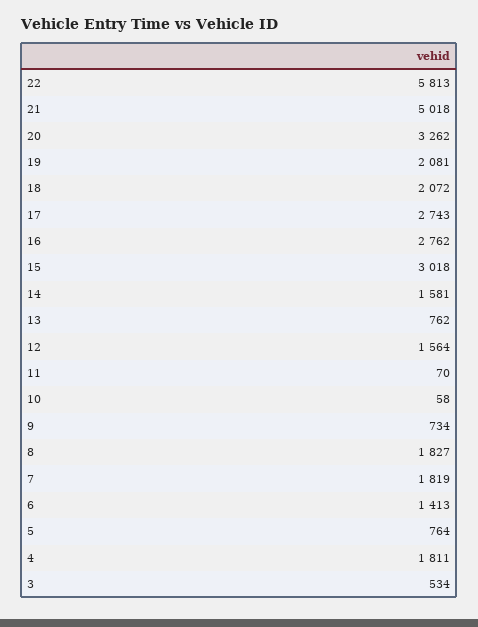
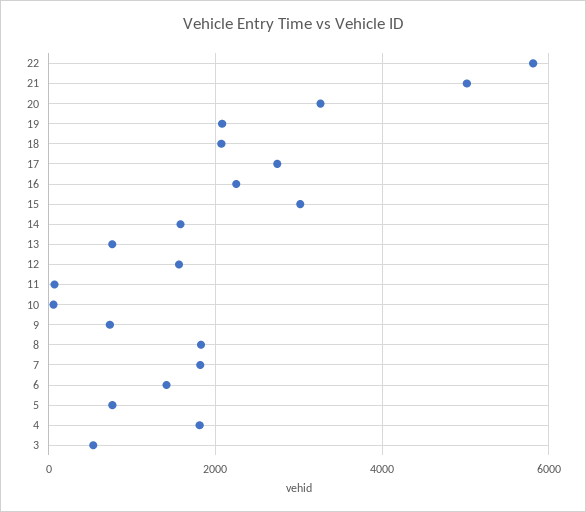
16: 2762 -> 2200

